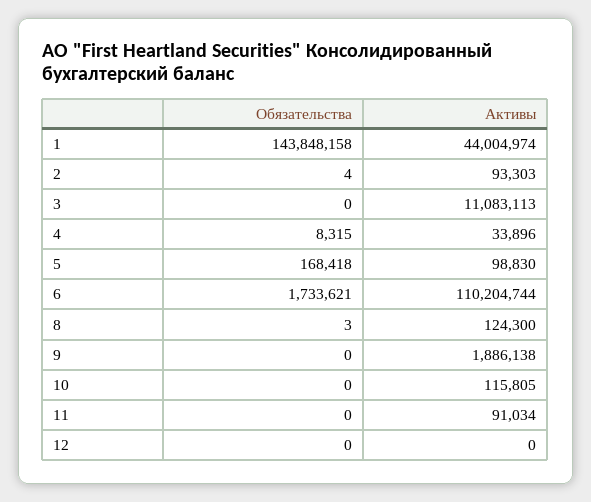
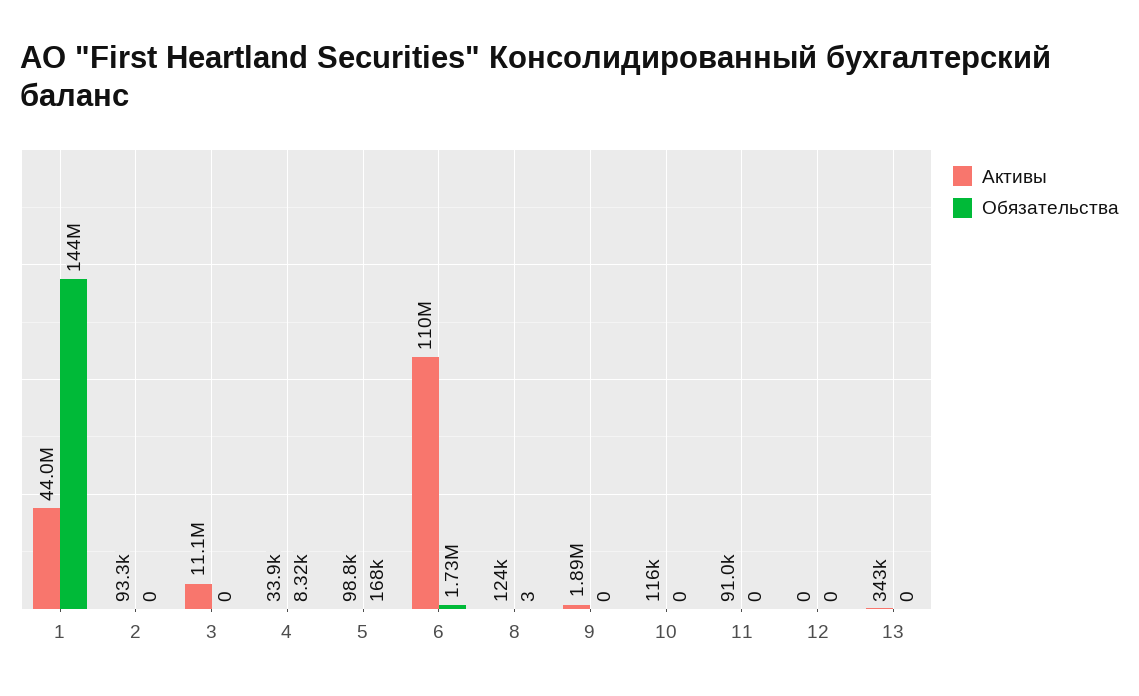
Обязательства, 2: 4 -> 0
Активы, 13: none -> 343000
Обязательства, 13: none -> 0

